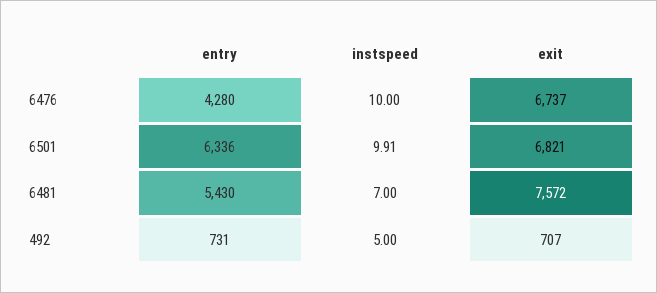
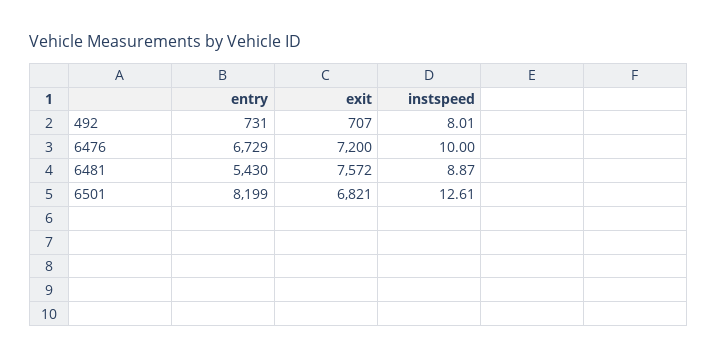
entry, 6476: 4280 -> 6729
exit, 6476: 6737 -> 7200
entry, 6501: 6336 -> 8199
instspeed, 6501: 9.91 -> 12.61
instspeed, 6481: 7 -> 8.87
instspeed, 492: 5 -> 8.01

